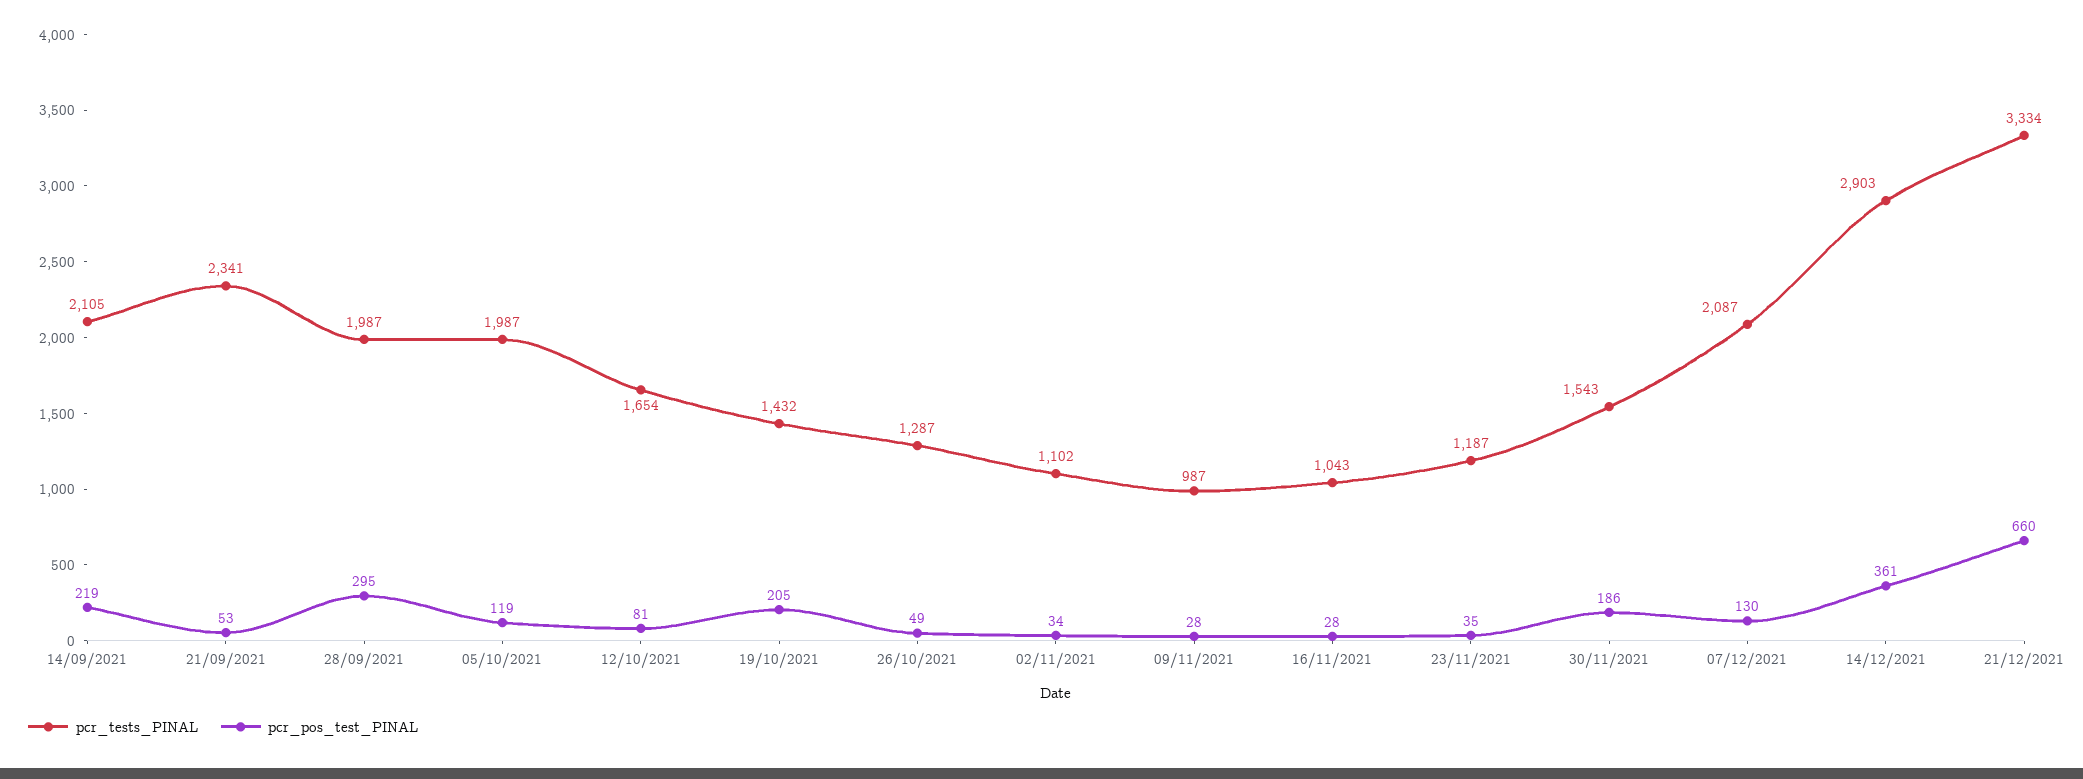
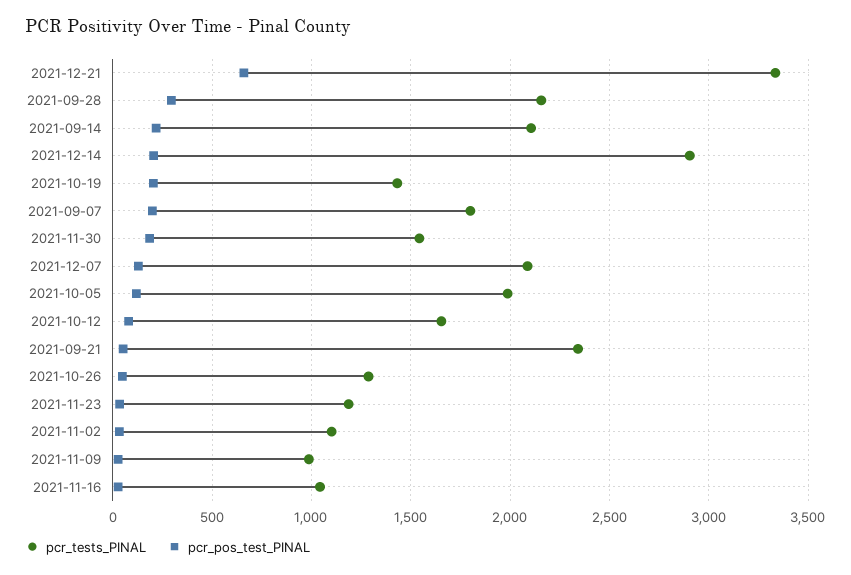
pcr_tests_PINAL, 28/09/2021: 1987 -> 2150
pcr_pos_test_PINAL, 14/12/2021: 361 -> 200
pcr_tests_PINAL, 2021-09-07: none -> 1800
pcr_pos_test_PINAL, 2021-09-07: none -> 200

